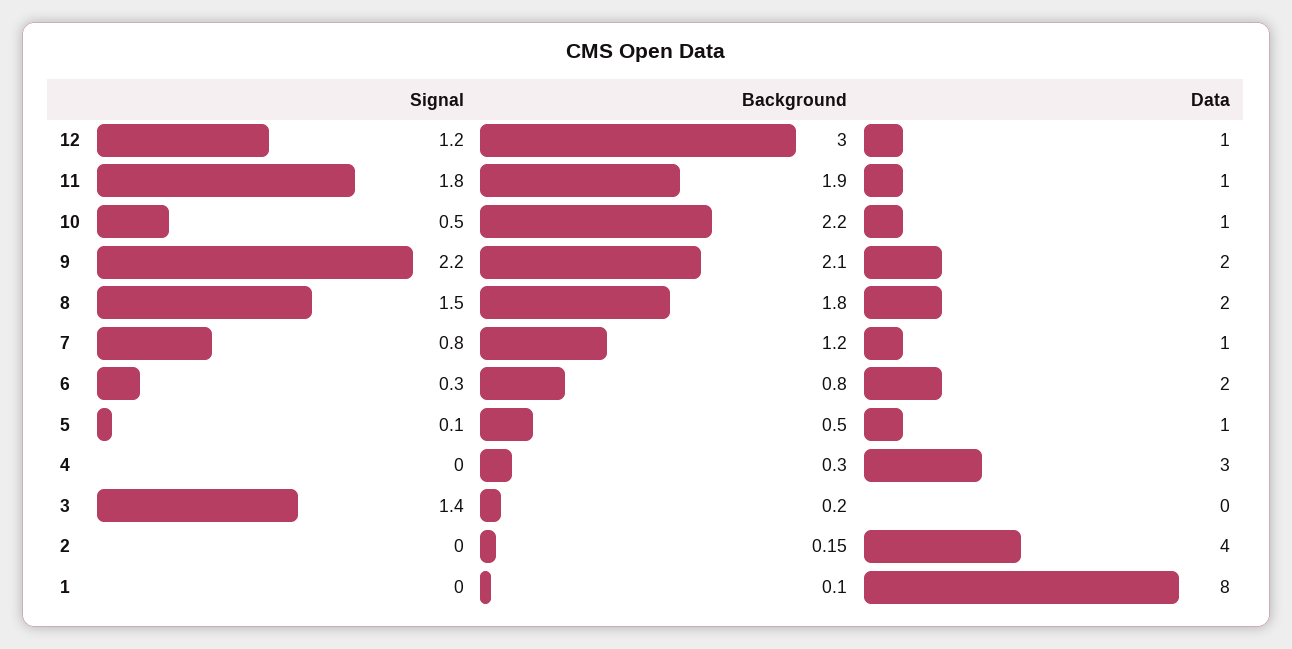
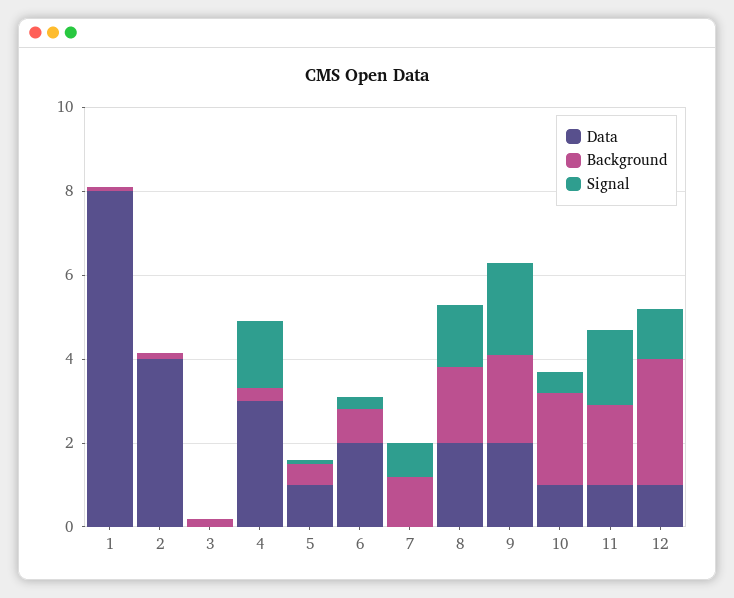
Data, 7: 1 -> 0
Signal, 4: 0 -> 1.5
Signal, 3: 1.4 -> 0

